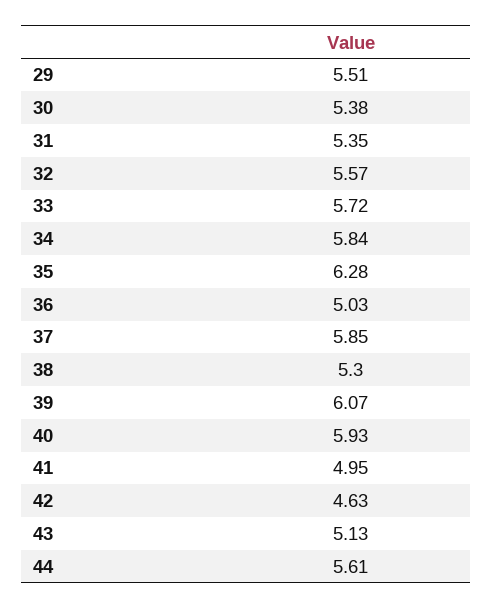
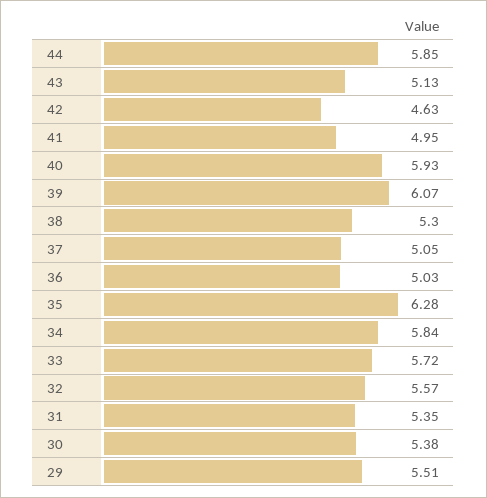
37: 5.85 -> 5.05
44: 5.61 -> 5.85

